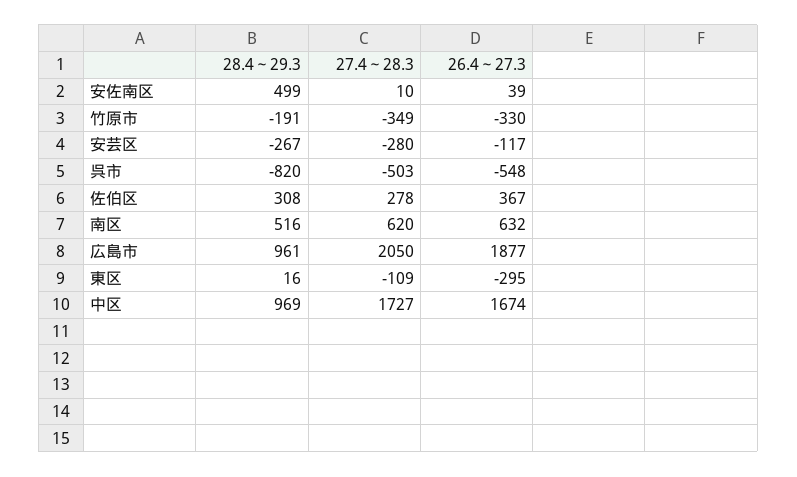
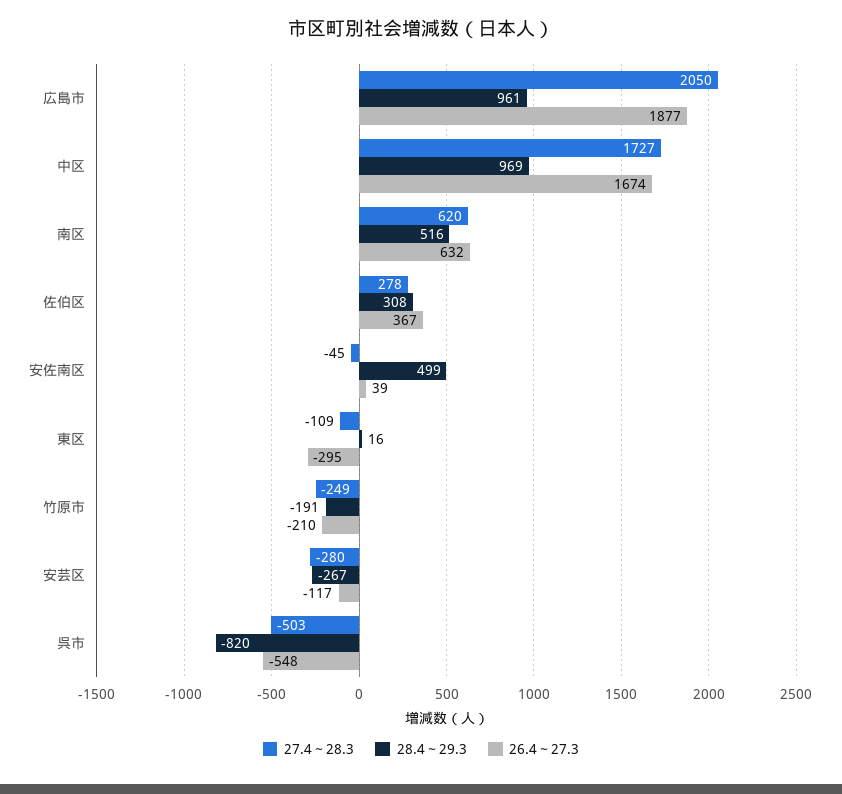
27.4～28.3, 安佐南区: 10 -> -45
27.4～28.3, 竹原市: -349 -> -249
26.4～27.3, 竹原市: -330 -> -210

